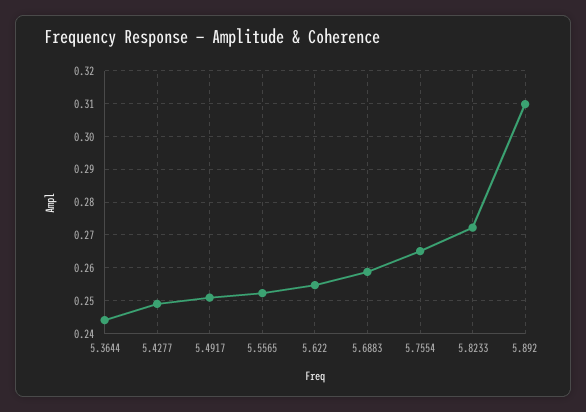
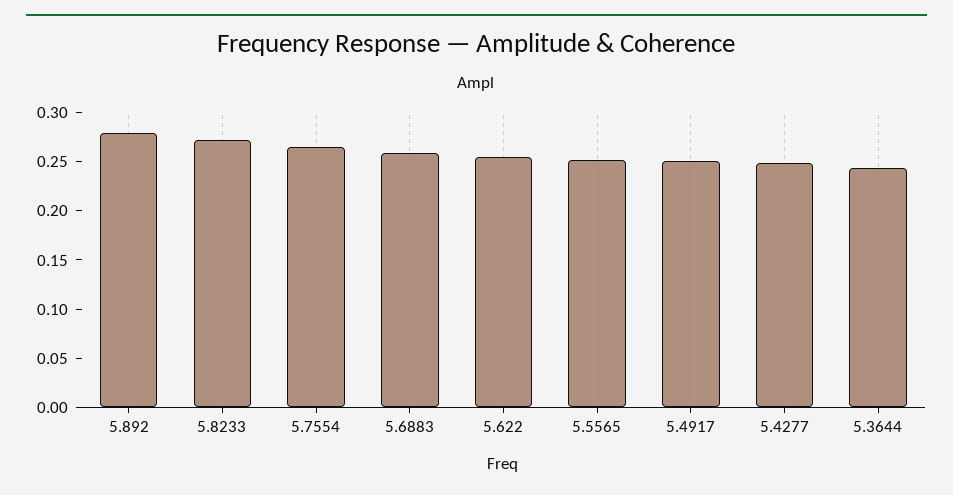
5.892: 0.31 -> 0.28

